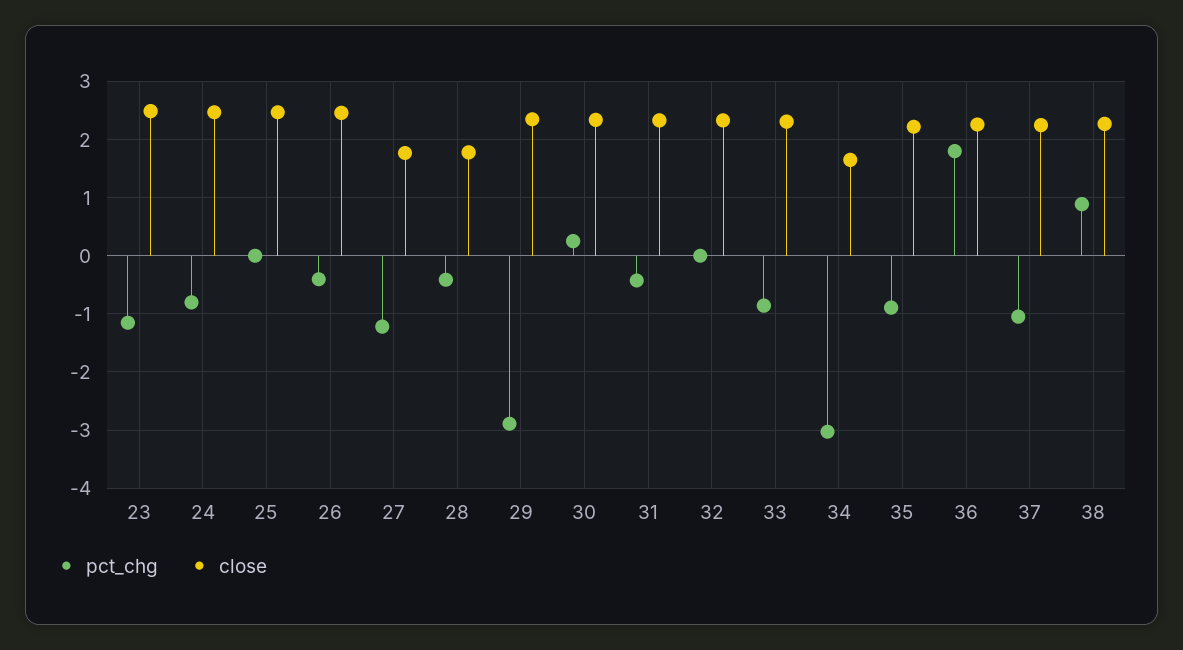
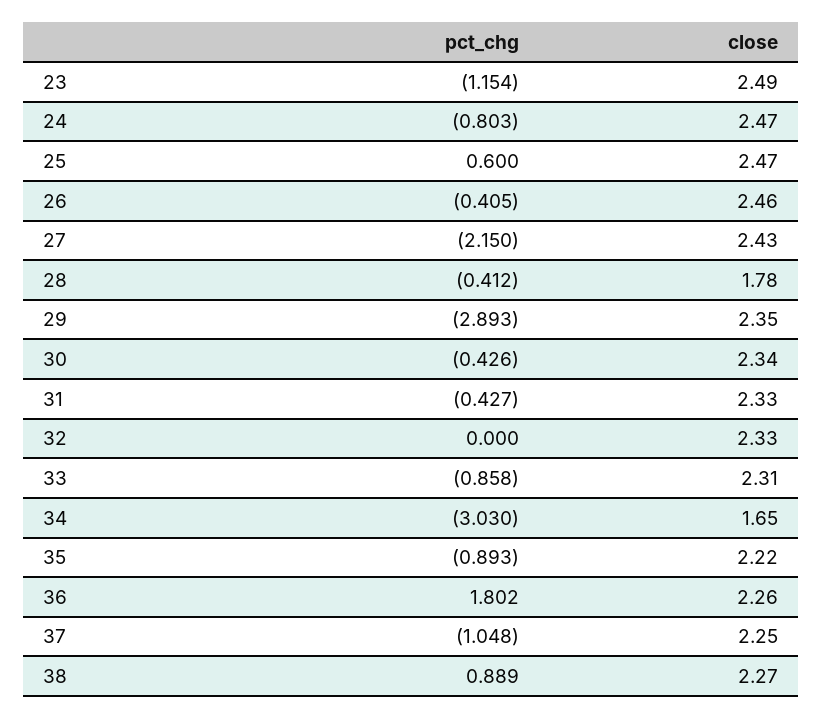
pct_chg, 25: 0 -> 0.6
pct_chg, 27: -1.2 -> -2.15
close, 27: 1.8 -> 2.43
pct_chg, 30: 0.2 -> -0.426

